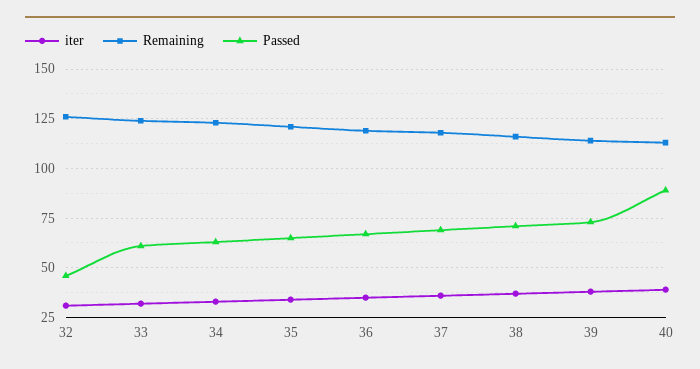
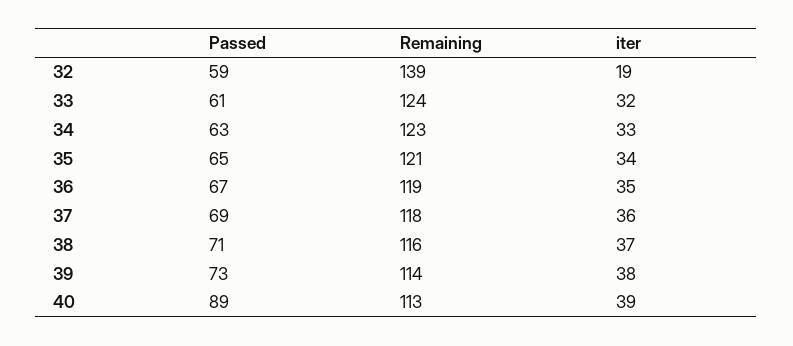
iter, 32: 30 -> 19
Remaining, 32: 125 -> 139
Passed, 32: 45 -> 59

